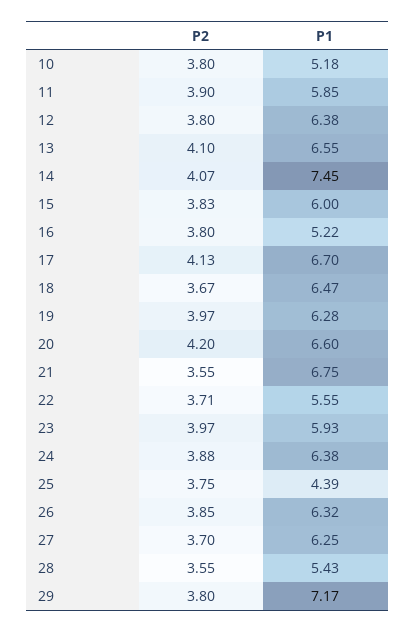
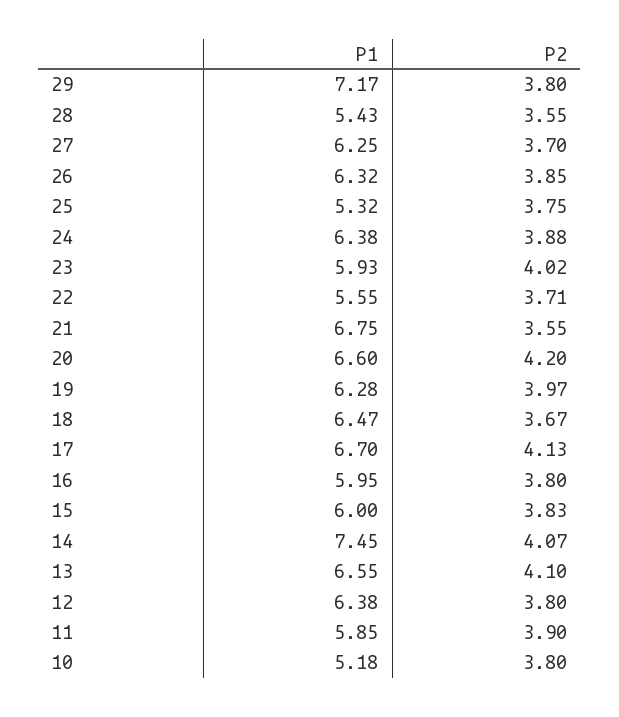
P1, 16: 5.22 -> 5.95
P2, 23: 3.97 -> 4.02
P1, 25: 4.39 -> 5.32

